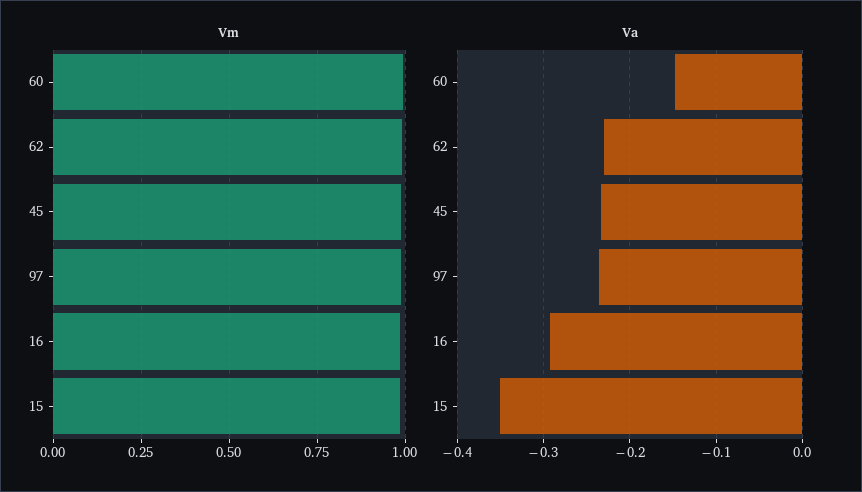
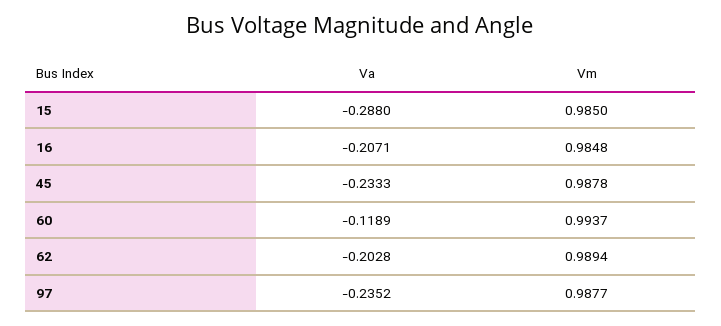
Va, 60: -0.15 -> -0.1189
Va, 62: -0.23 -> -0.2028
Va, 16: -0.29 -> -0.2071
Va, 15: -0.35 -> -0.288

